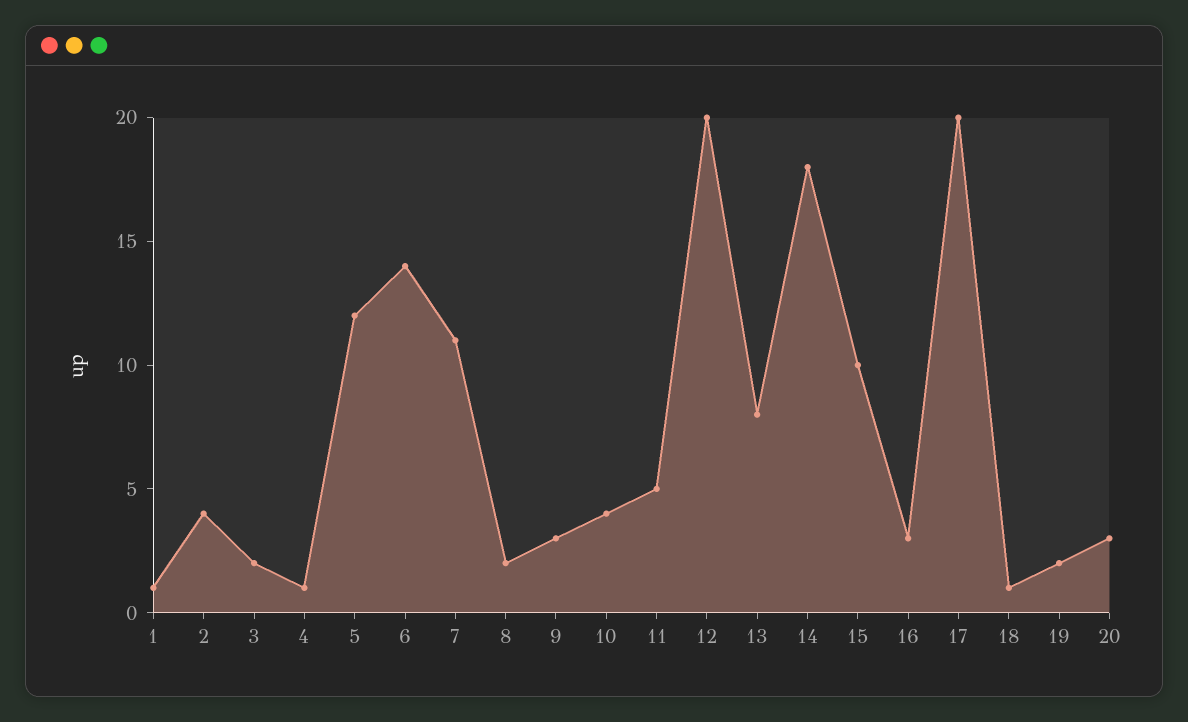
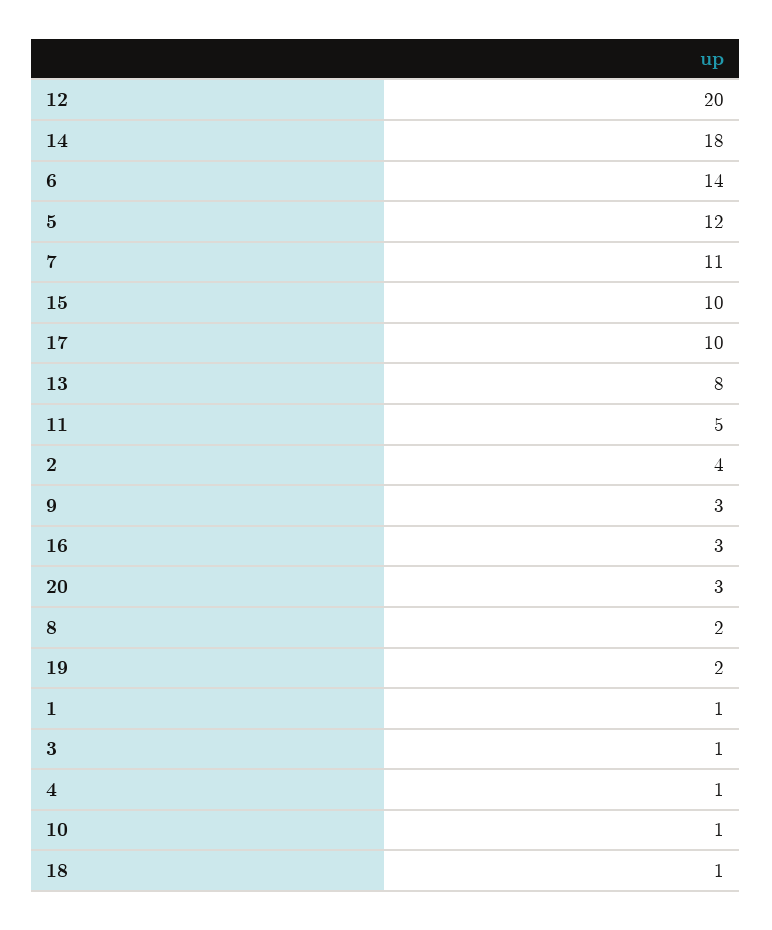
3: 2 -> 1
10: 4 -> 1
17: 20 -> 10

